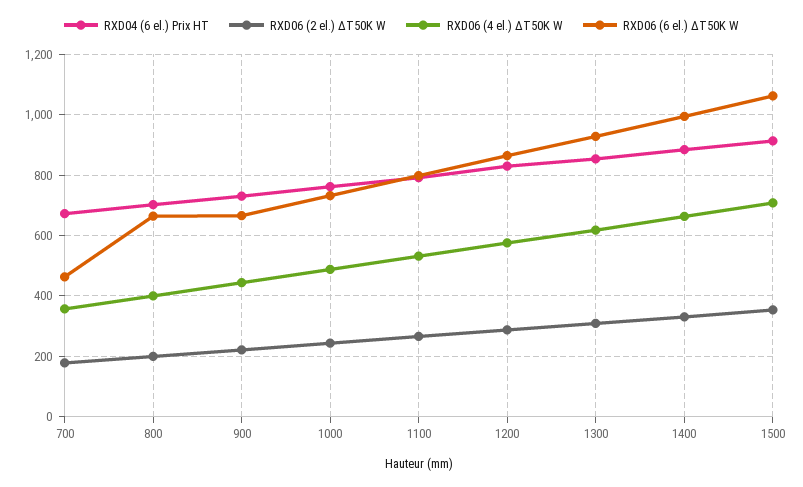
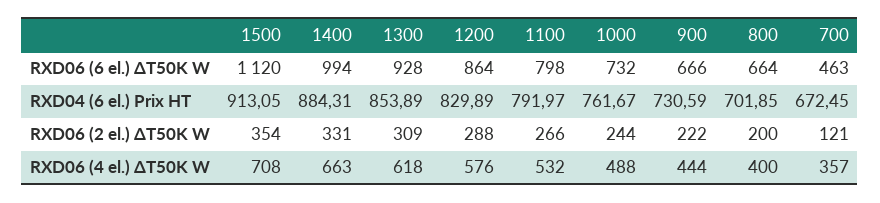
RXD06 (2 el.) ΔT50K W, 700: 180 -> 121
RXD06 (6 el.) ΔT50K W, 1500: 1060 -> 1120

